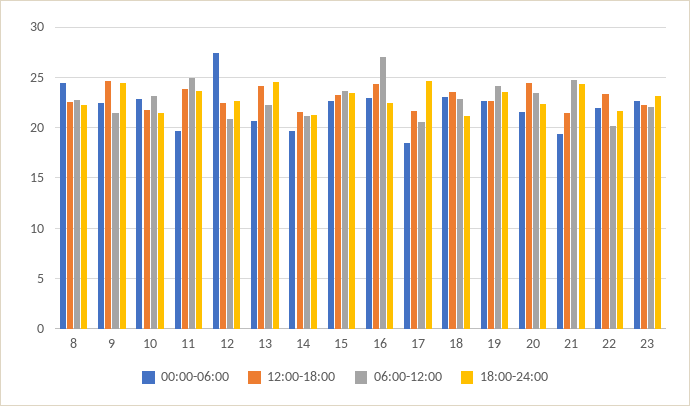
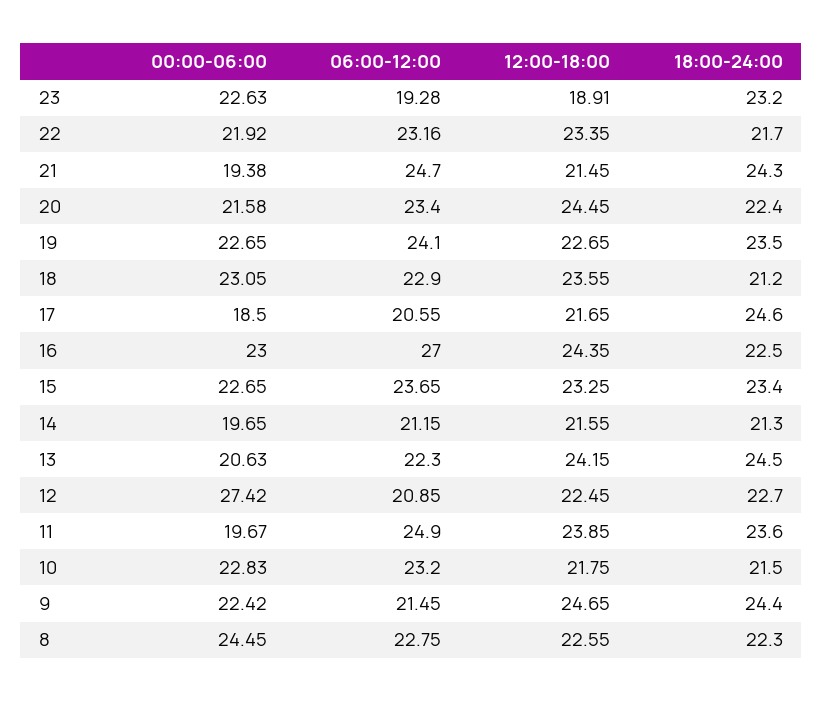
06:00-12:00, 22: 20 -> 23.16
12:00-18:00, 23: 22 -> 18.91
06:00-12:00, 23: 22 -> 19.28

